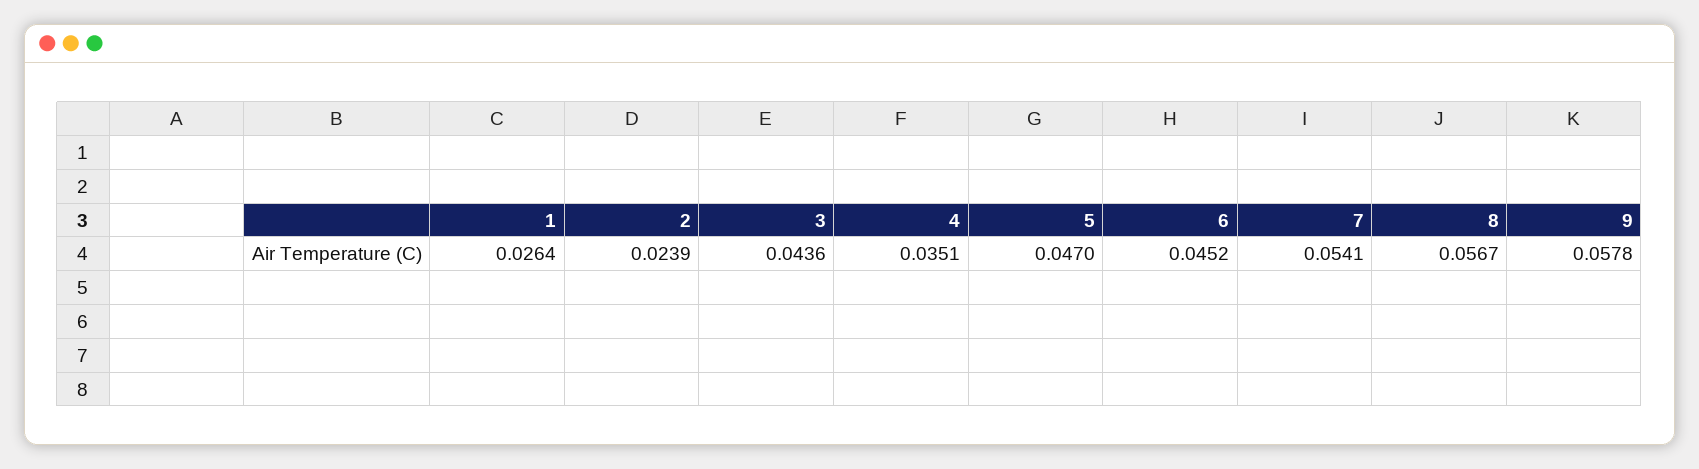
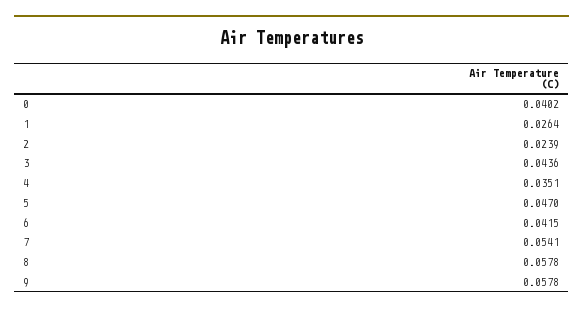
6: 0.0452 -> 0.0415
8: 0.0567 -> 0.0578
0: none -> 0.0402

